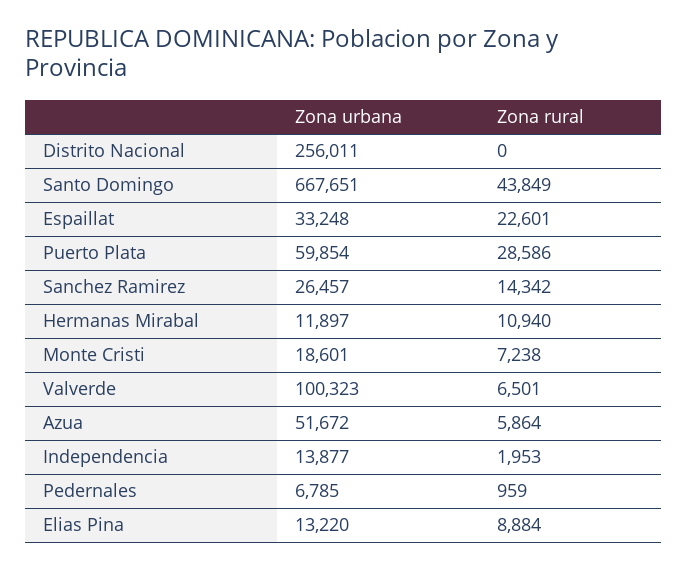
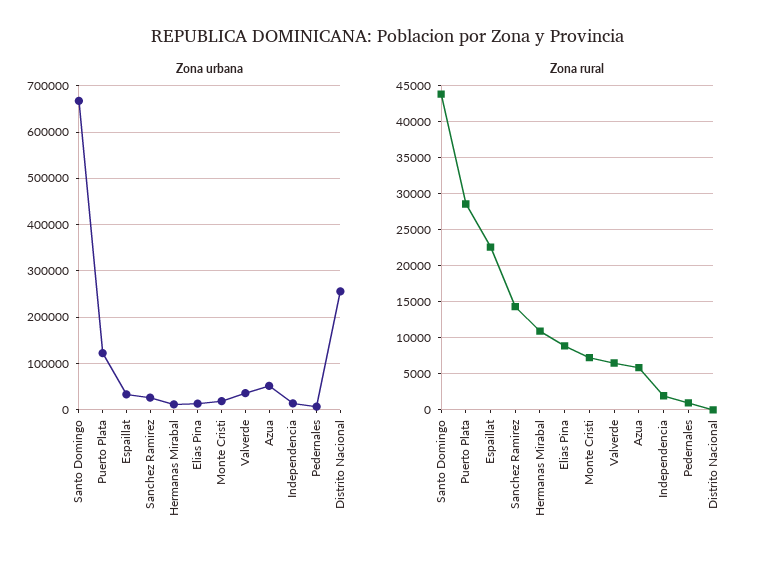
Zona urbana, Puerto Plata: 59854 -> 120000
Zona urbana, Valverde: 100323 -> 40000

